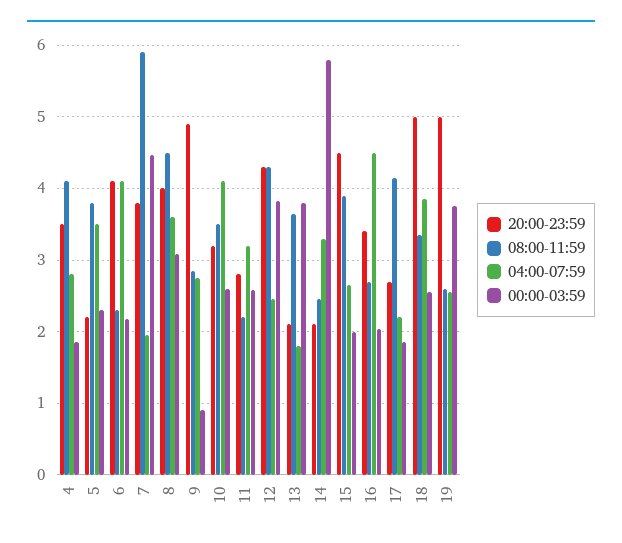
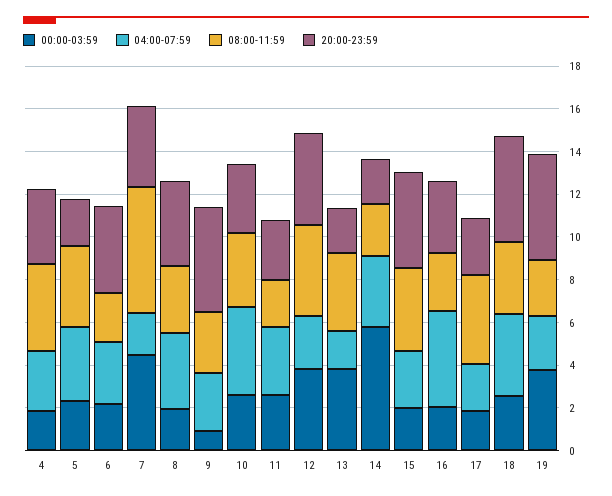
04:00-07:59, 6: 4.1 -> 3
08:00-11:59, 8: 4.5 -> 3
00:00-03:59, 8: 3.1 -> 2

